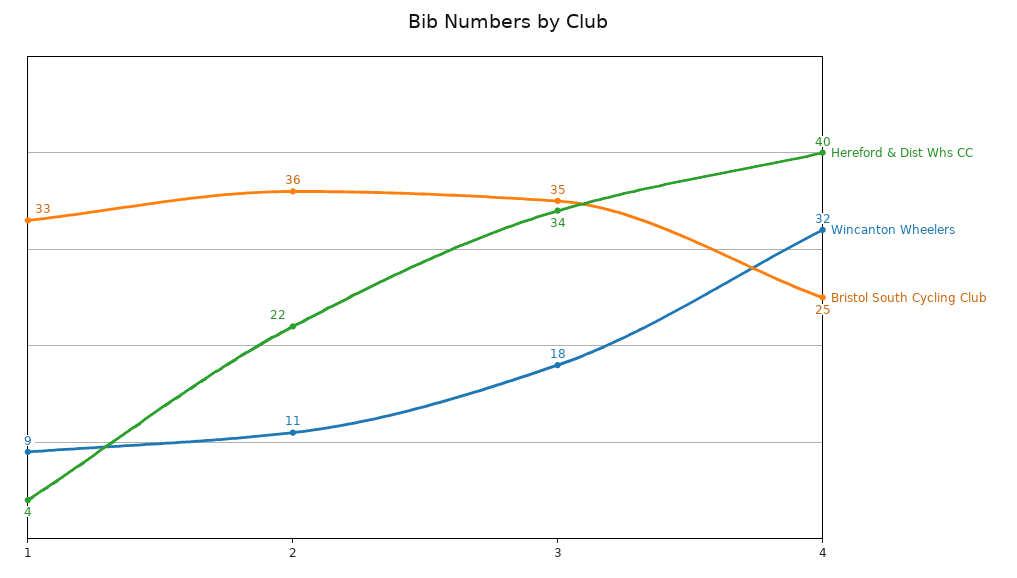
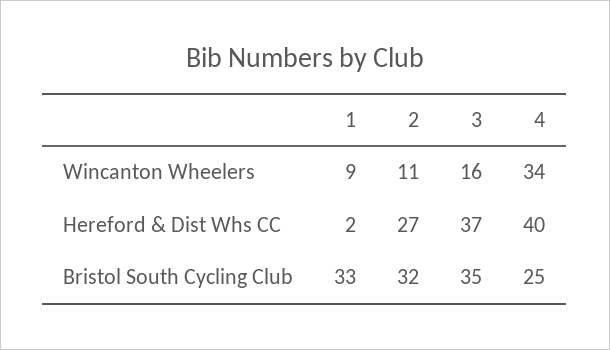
Hereford & Dist Whs CC, 1: 4 -> 2
Hereford & Dist Whs CC, 2: 22 -> 27
Bristol South Cycling Club, 2: 36 -> 32
Hereford & Dist Whs CC, 3: 34 -> 37
Wincanton Wheelers, 3: 18 -> 16
Wincanton Wheelers, 4: 32 -> 34

